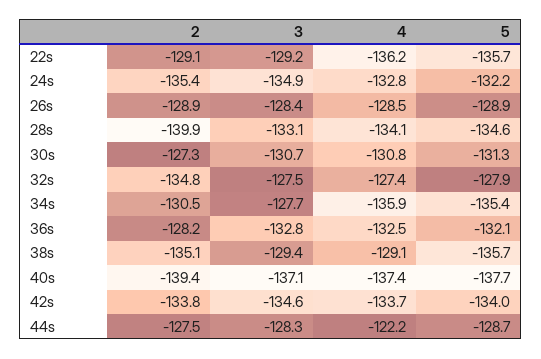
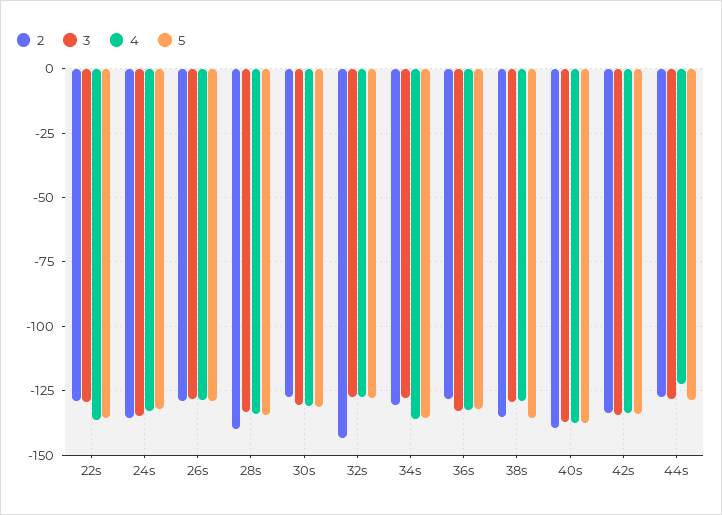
2, 32s: -134.8 -> -142.5

